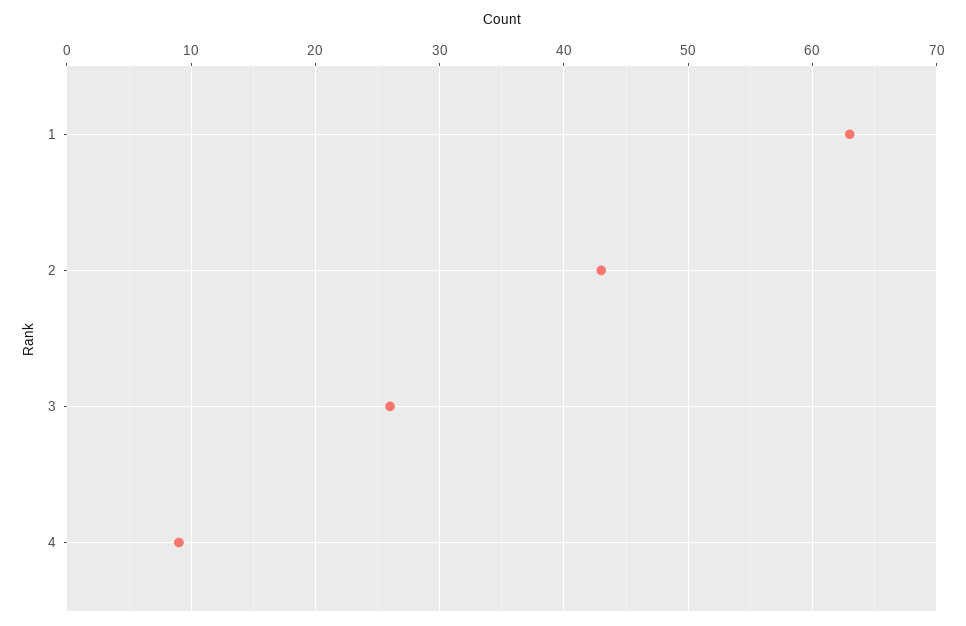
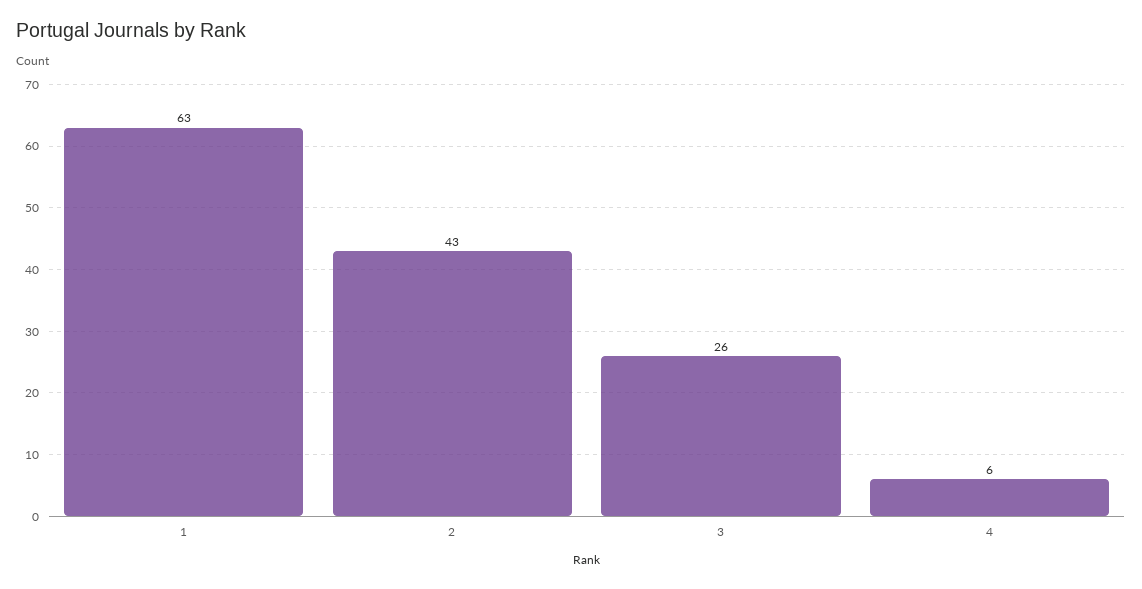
4: 9 -> 6

